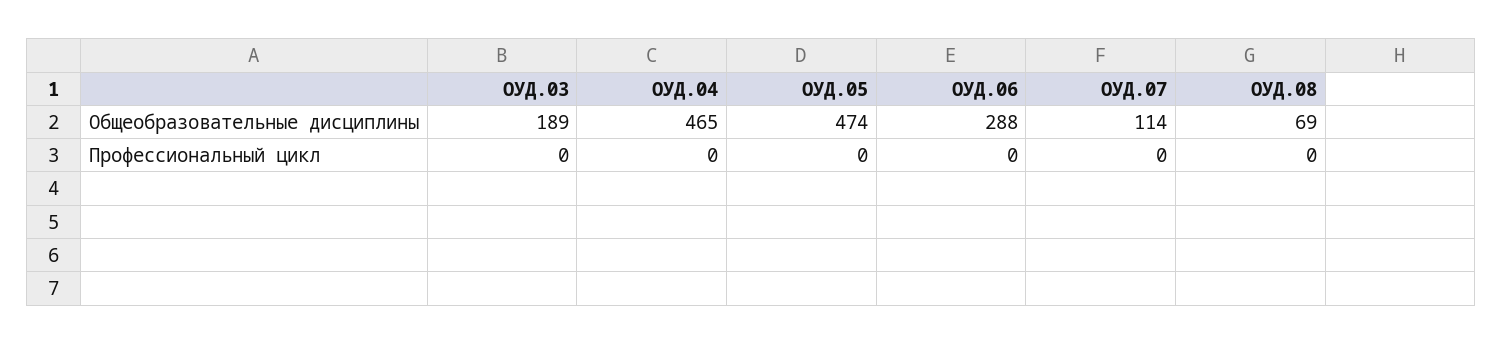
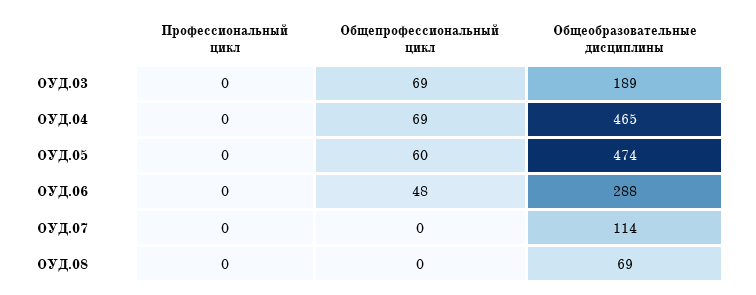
ОУД.03, Общепрофессиональный цикл: none -> 69
ОУД.04, Общепрофессиональный цикл: none -> 69
ОУД.05, Общепрофессиональный цикл: none -> 60
ОУД.06, Общепрофессиональный цикл: none -> 48
ОУД.07, Общепрофессиональный цикл: none -> 0
ОУД.08, Общепрофессиональный цикл: none -> 0

